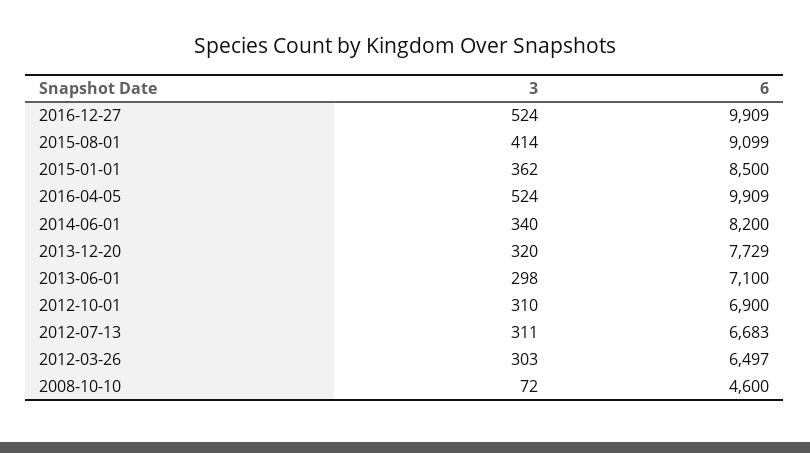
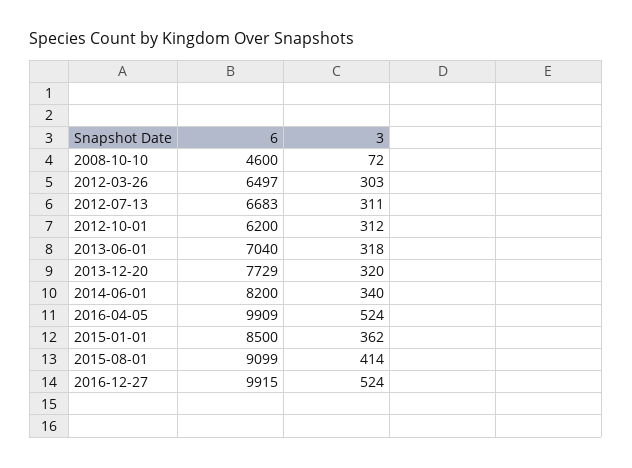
6, 2016-12-27: 9909 -> 9915
3, 2013-06-01: 298 -> 318
6, 2013-06-01: 7100 -> 7040
3, 2012-10-01: 310 -> 312
6, 2012-10-01: 6900 -> 6200

